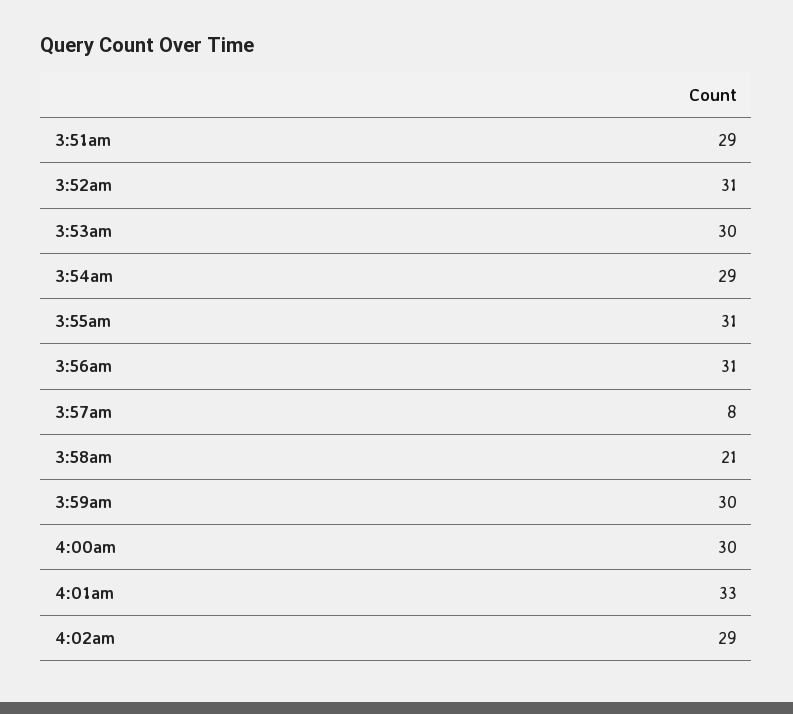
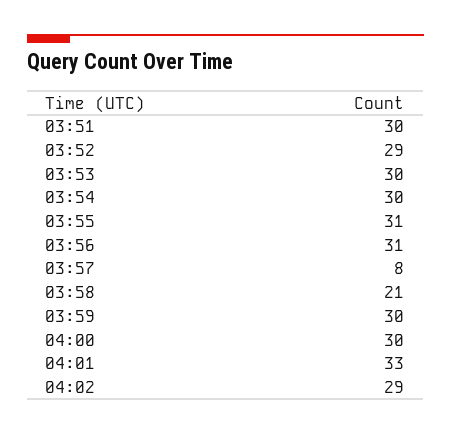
3:51am: 29 -> 30
3:52am: 31 -> 29
3:54am: 29 -> 30

